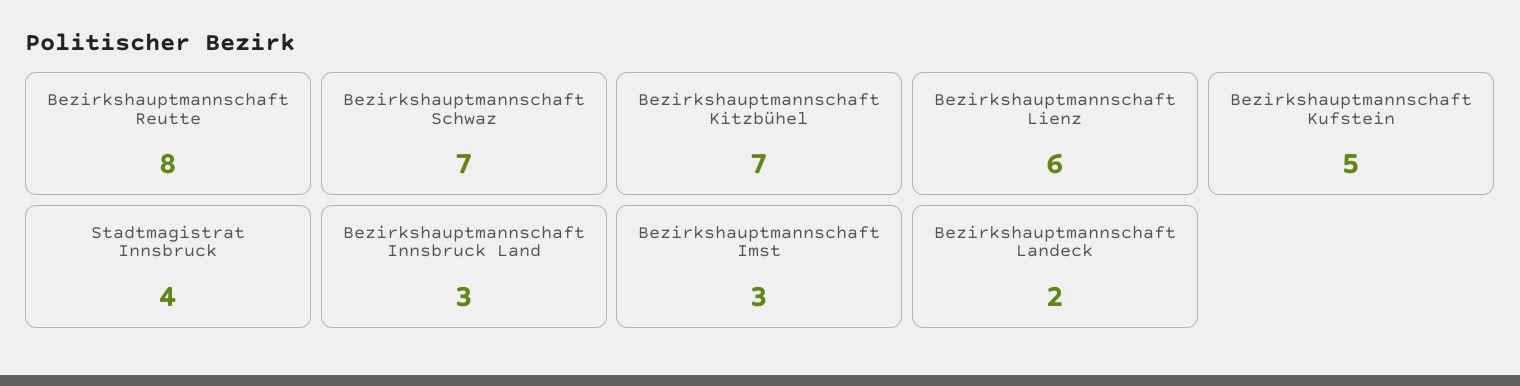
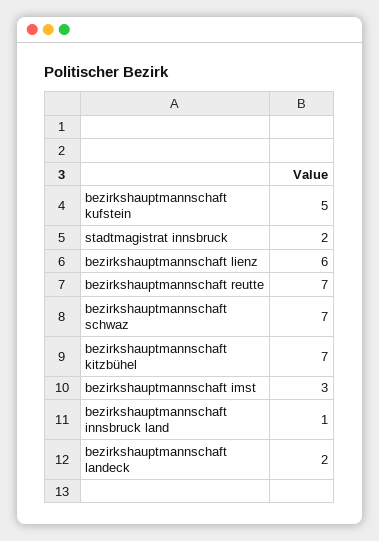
Bezirkshauptmannschaft Reutte: 8 -> 7
Stadtmagistrat Innsbruck: 4 -> 2
Bezirkshauptmannschaft Innsbruck Land: 3 -> 1

